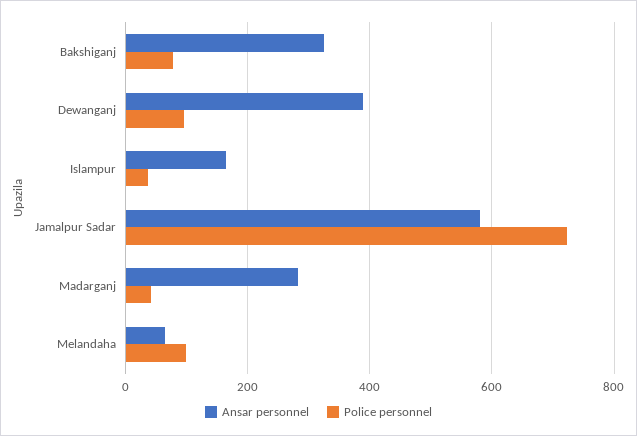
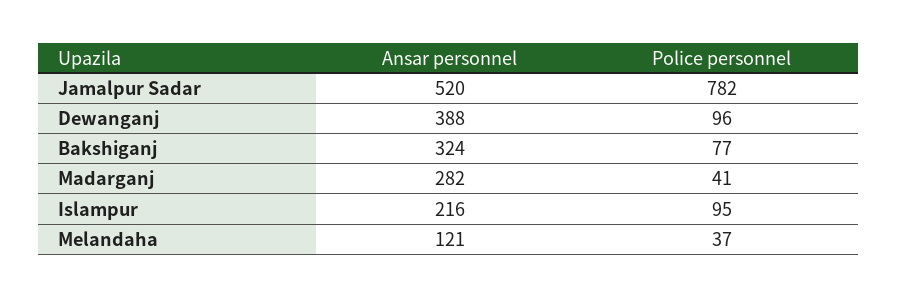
Ansar personnel, Islampur: 160 -> 216
Police personnel, Islampur: 40 -> 95
Ansar personnel, Jamalpur Sadar: 580 -> 520
Police personnel, Jamalpur Sadar: 720 -> 782
Ansar personnel, Melandaha: 60 -> 121
Police personnel, Melandaha: 100 -> 37

